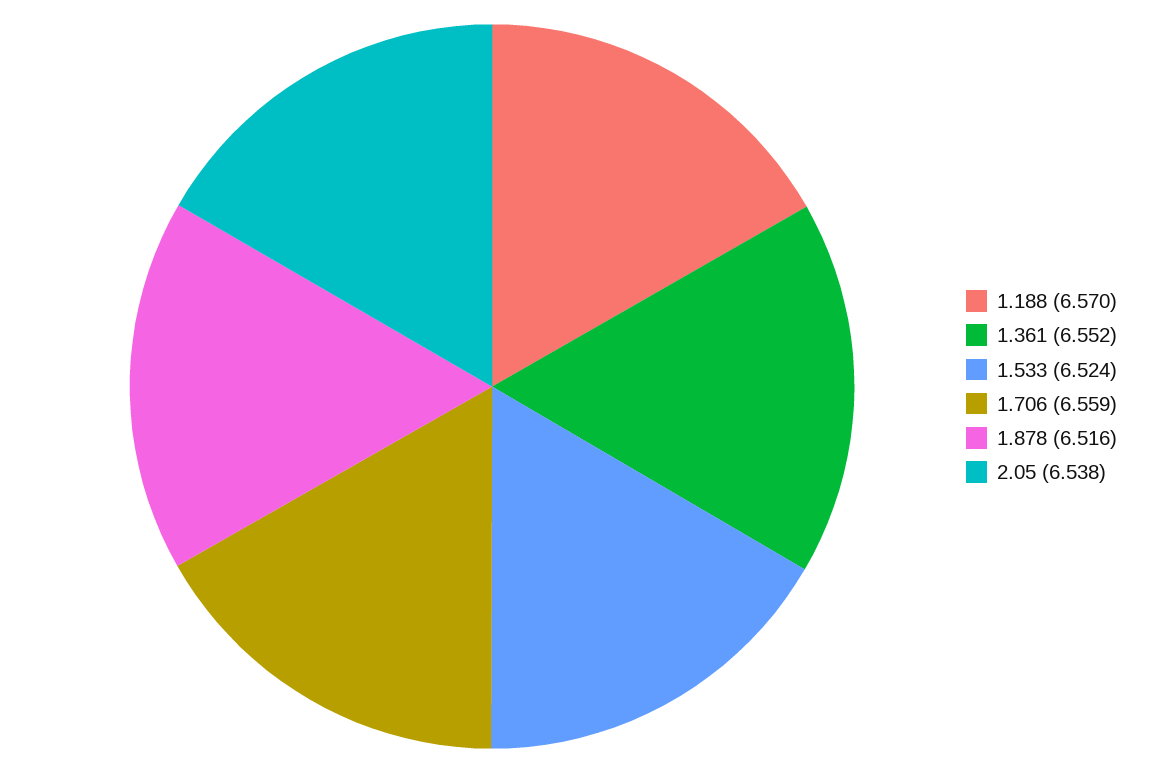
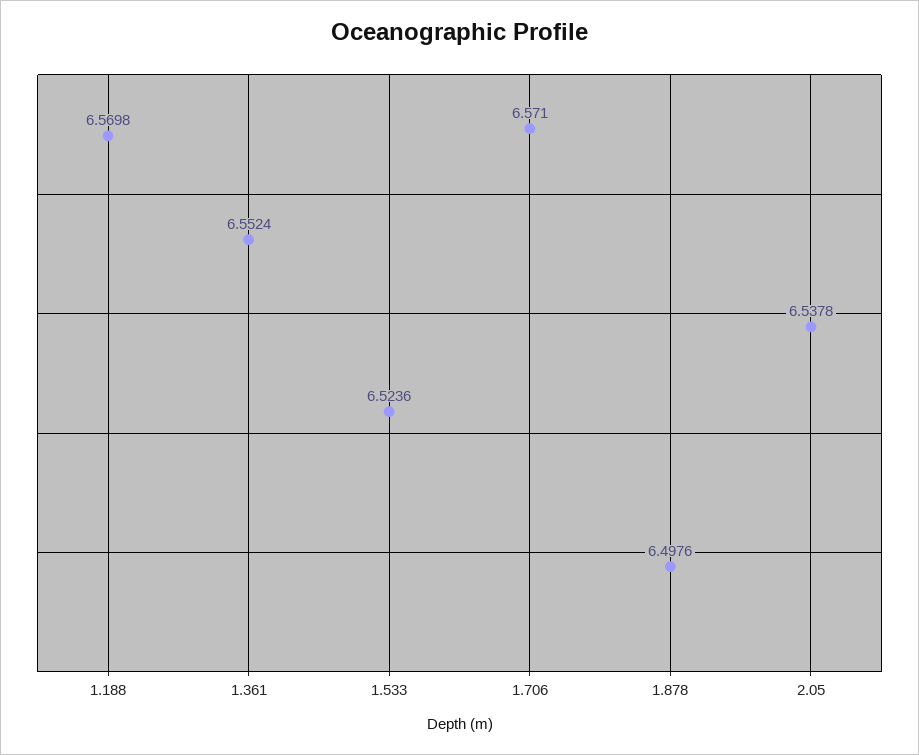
1.706: 6.559 -> 6.571
1.878: 6.516 -> 6.4976

